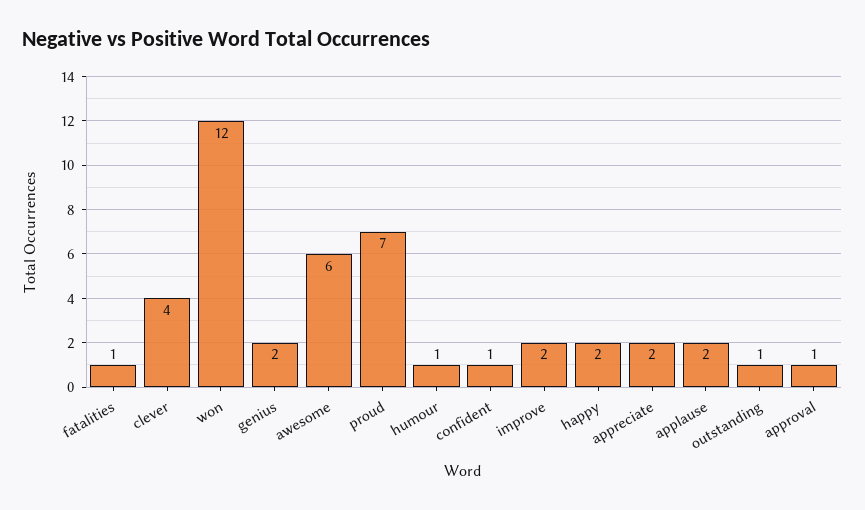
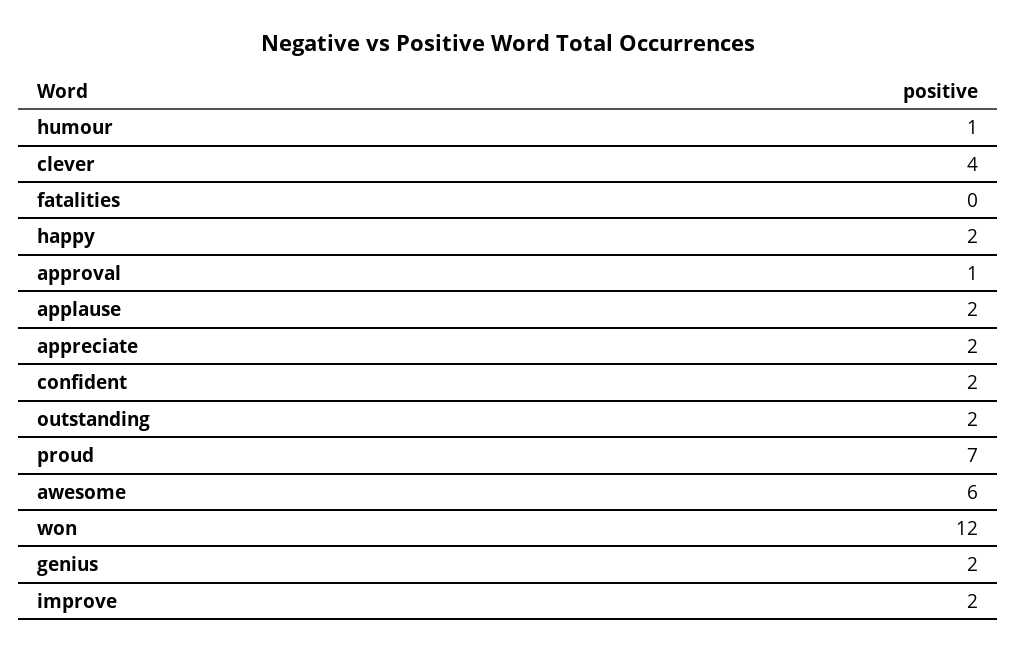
fatalities: 1 -> 0
confident: 1 -> 2
outstanding: 1 -> 2

